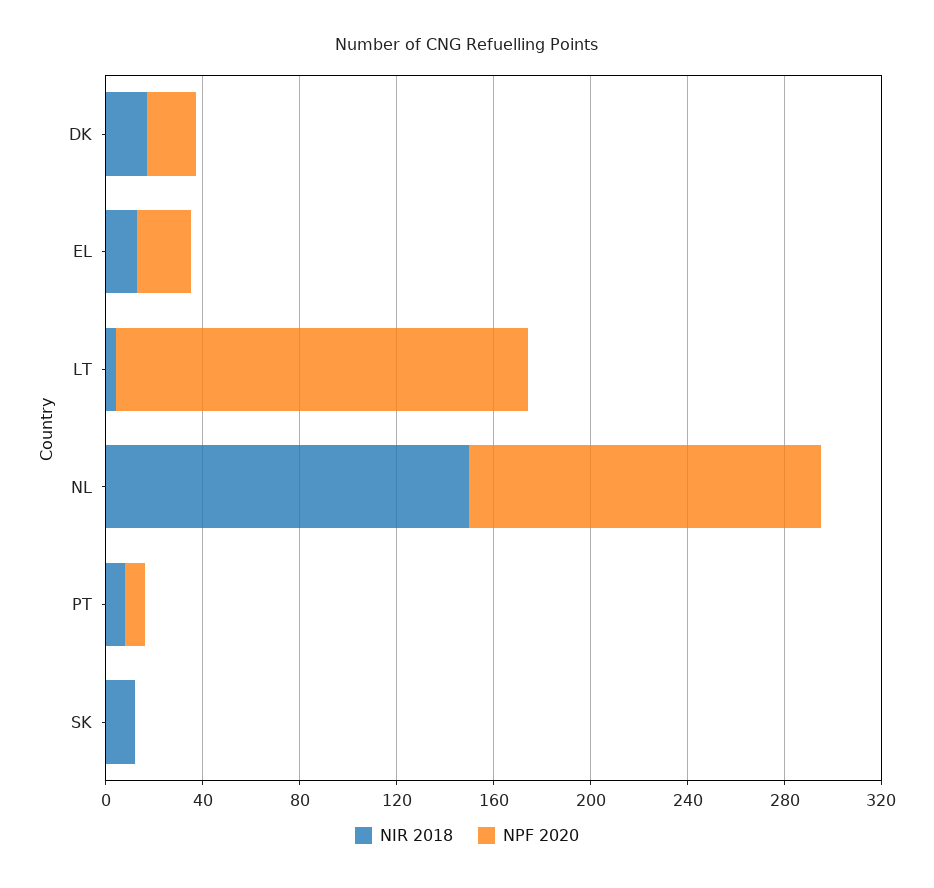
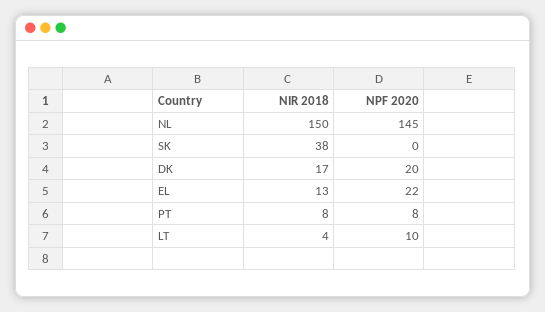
NPF 2020, LT: 170 -> 10
NIR 2018, SK: 10 -> 38

